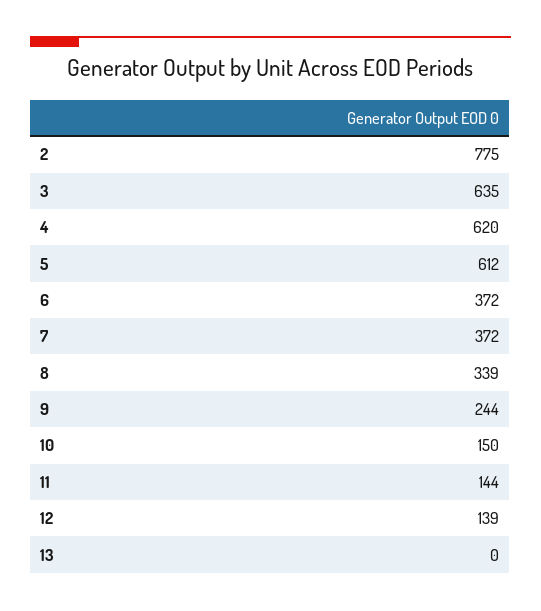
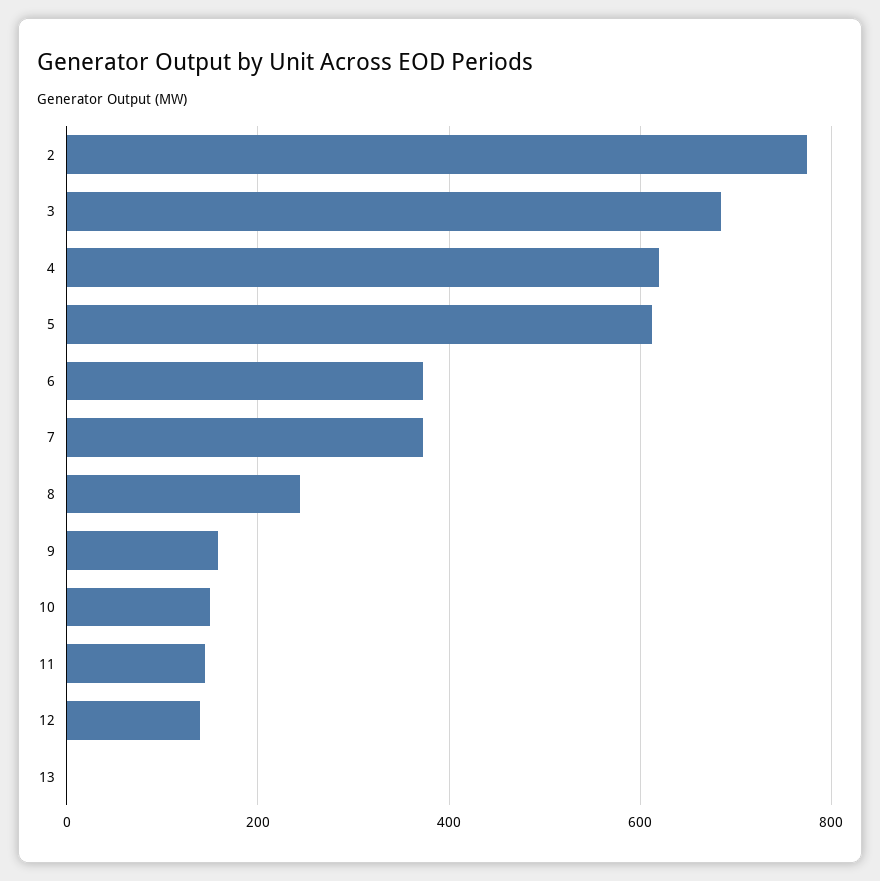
3: 635 -> 680
8: 339 -> 240
9: 244 -> 160

